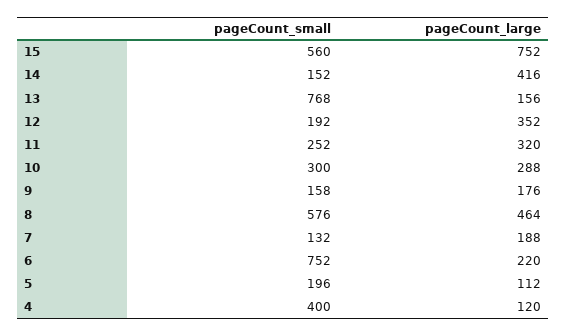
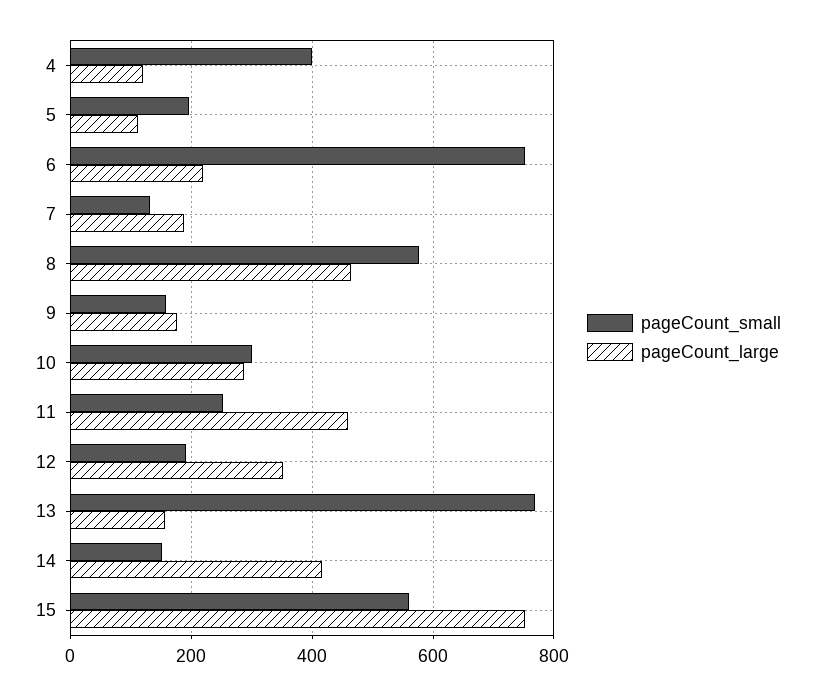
pageCount_large, 11: 320 -> 460

